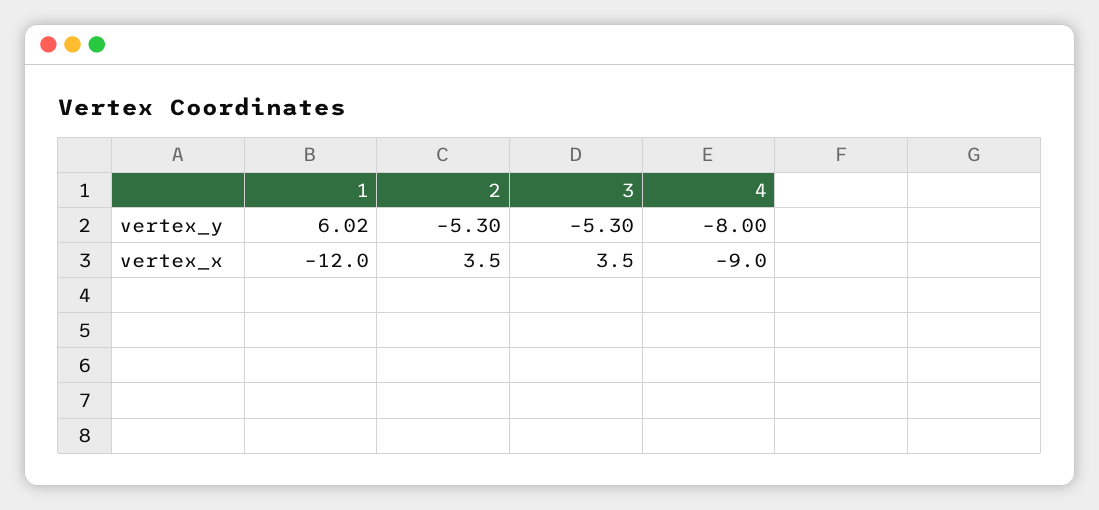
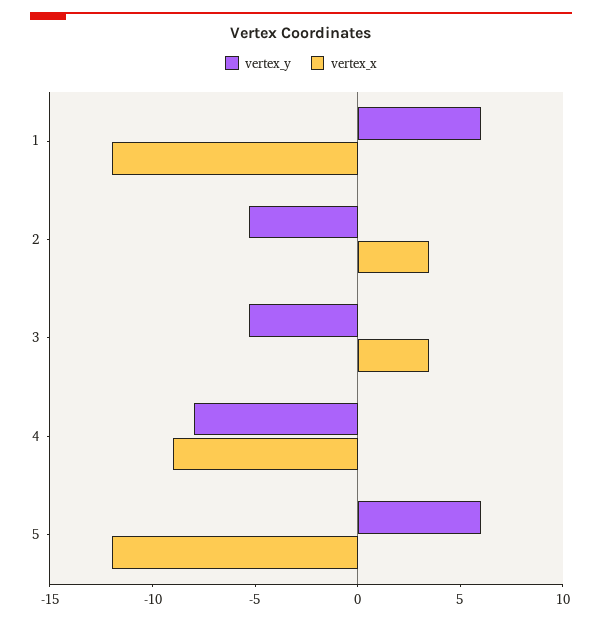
vertex_y, 5: none -> 6
vertex_x, 5: none -> -12

